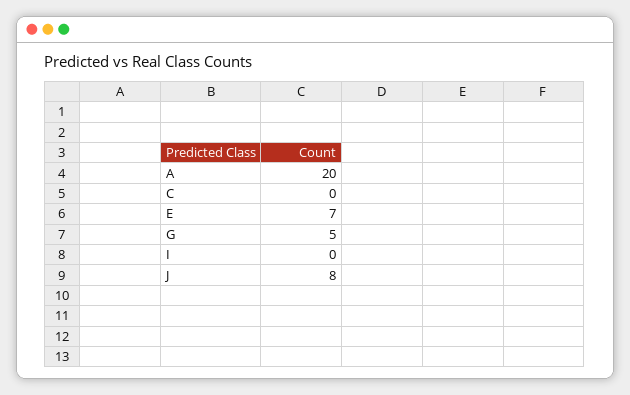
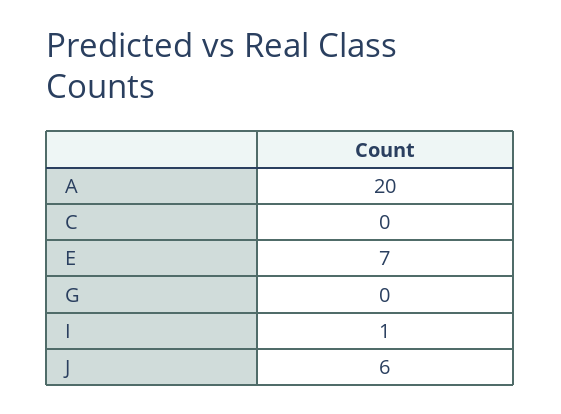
G: 5 -> 0
I: 0 -> 1
J: 8 -> 6

